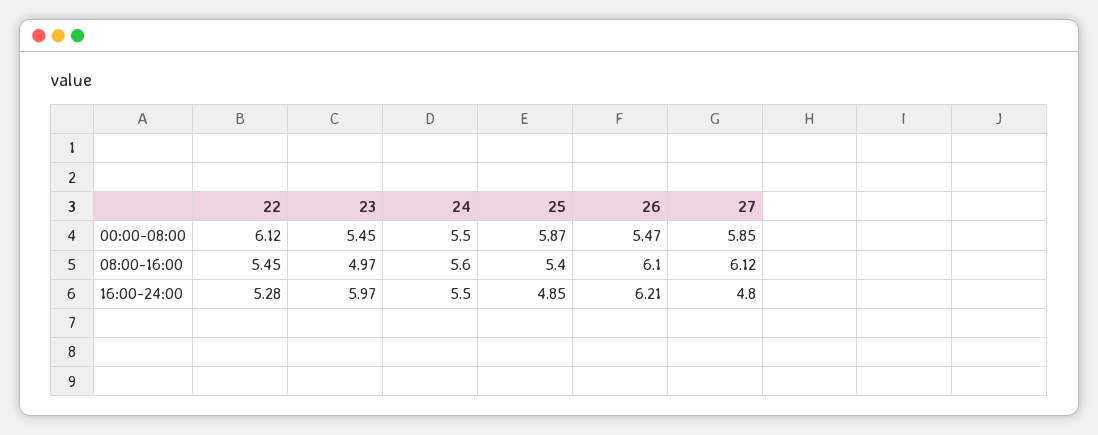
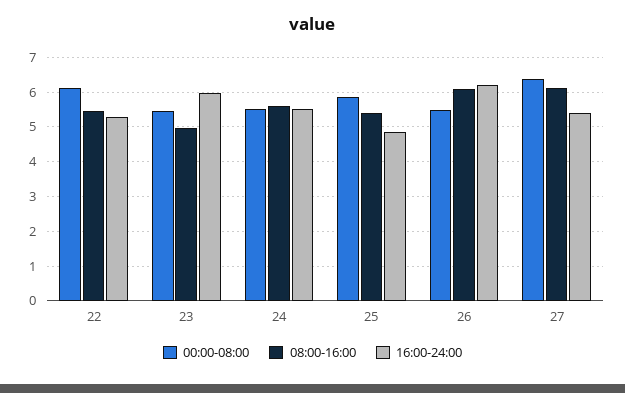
00:00-08:00, 27: 5.85 -> 6.4
16:00-24:00, 27: 4.8 -> 5.4

